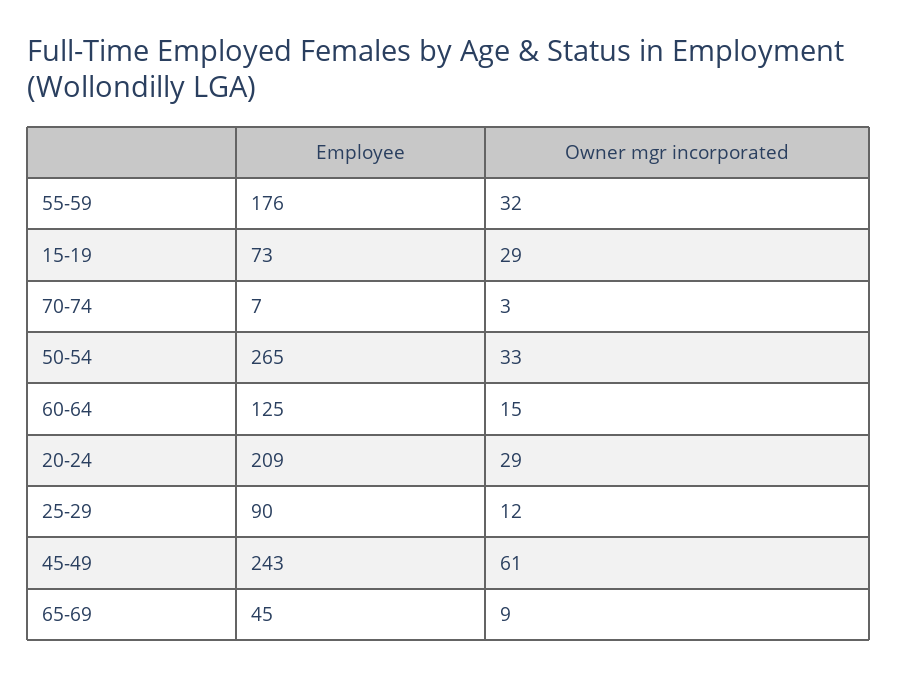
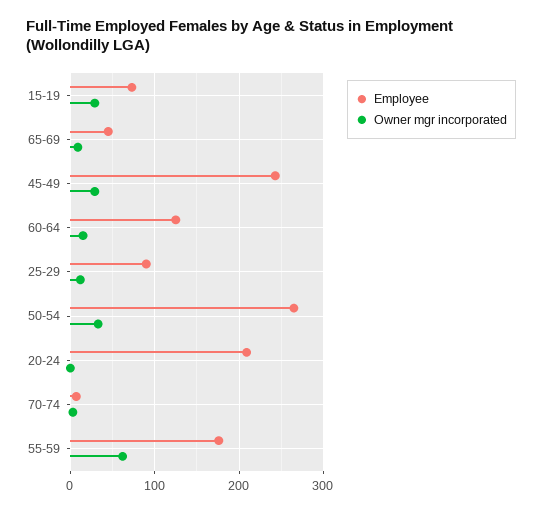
Owner mgr incorporated, 55-59: 32 -> 60
Owner mgr incorporated, 20-24: 29 -> 0
Owner mgr incorporated, 45-49: 61 -> 30

